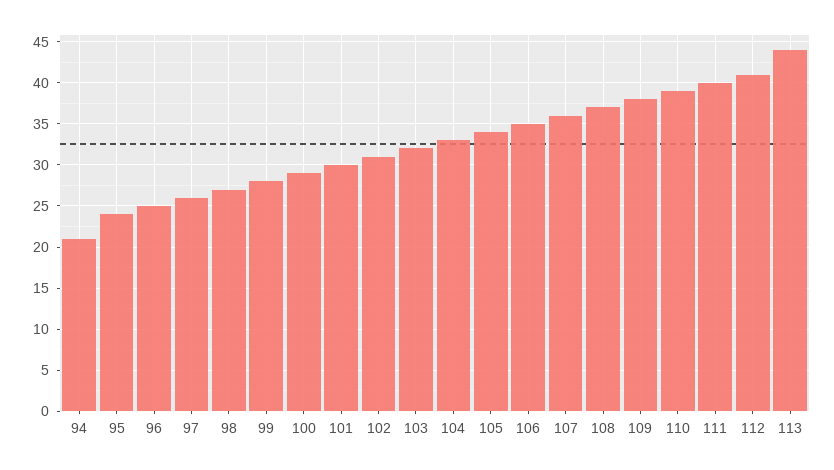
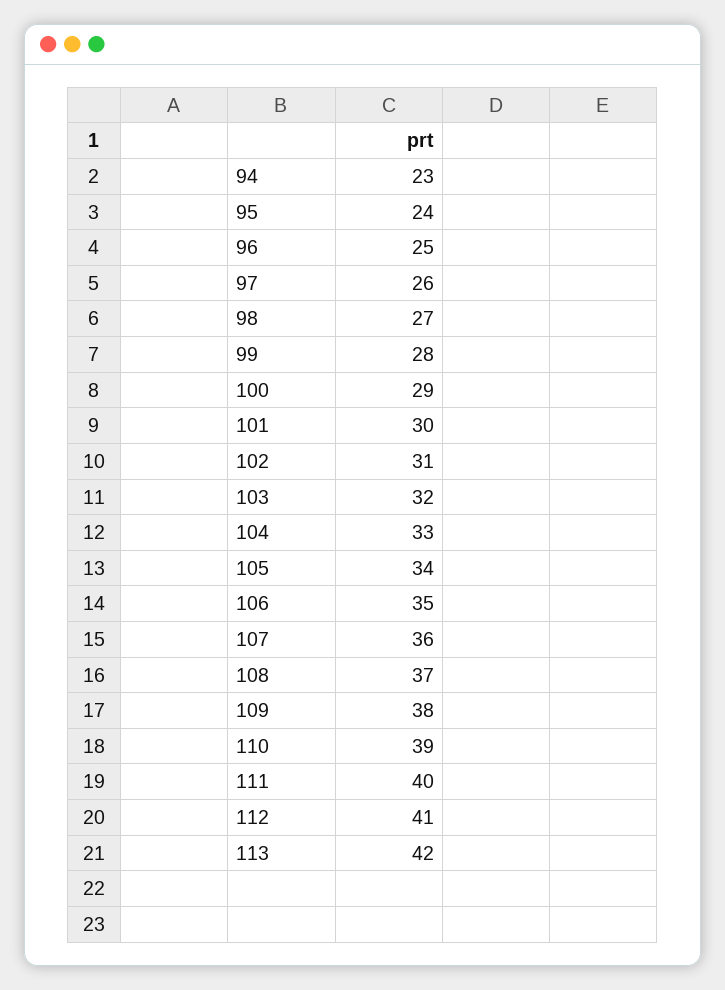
94: 21 -> 23
113: 44 -> 42

